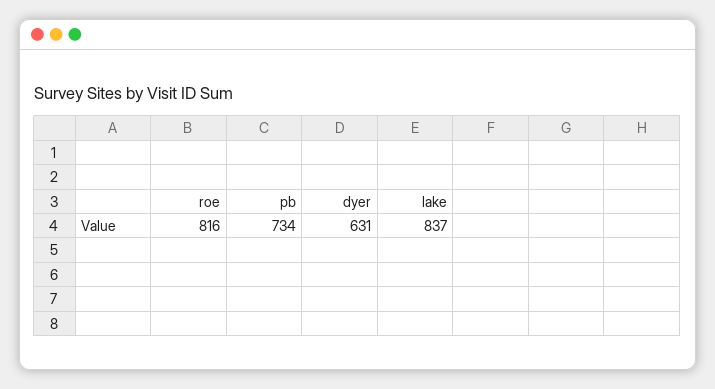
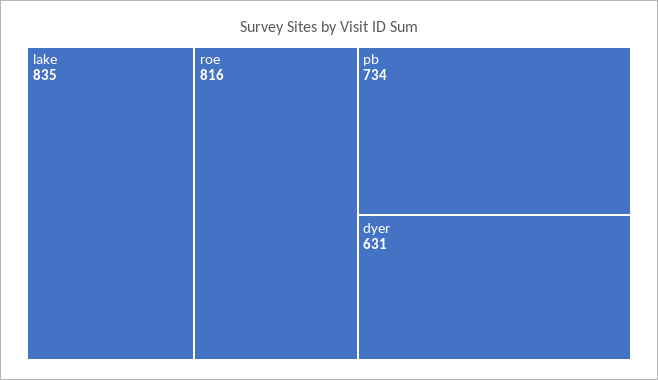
lake: 837 -> 835

